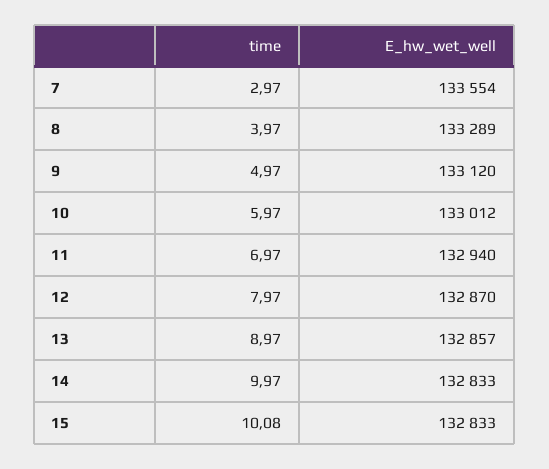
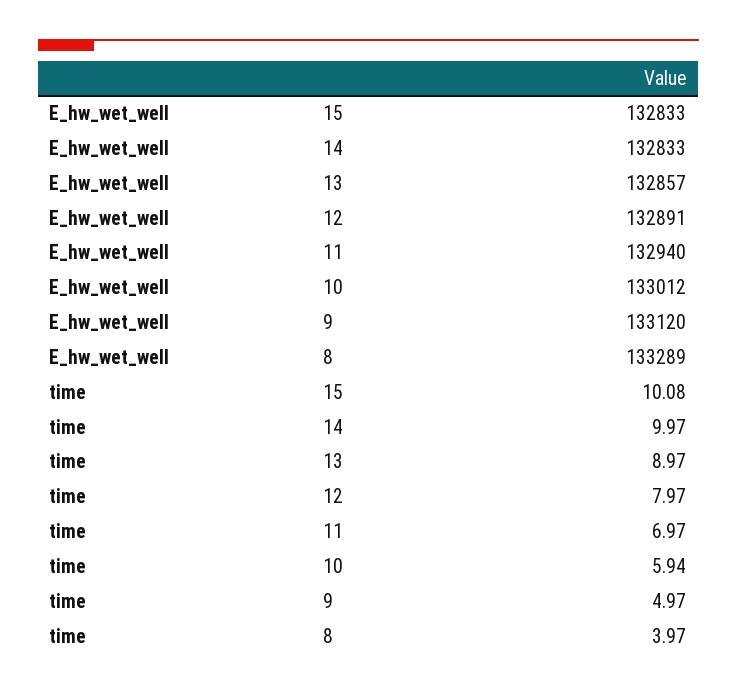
time, 7: 2.97 -> none
E_hw_wet_well, 7: 133554 -> none
time, 10: 5.97 -> 5.94
E_hw_wet_well, 12: 132870 -> 132891

